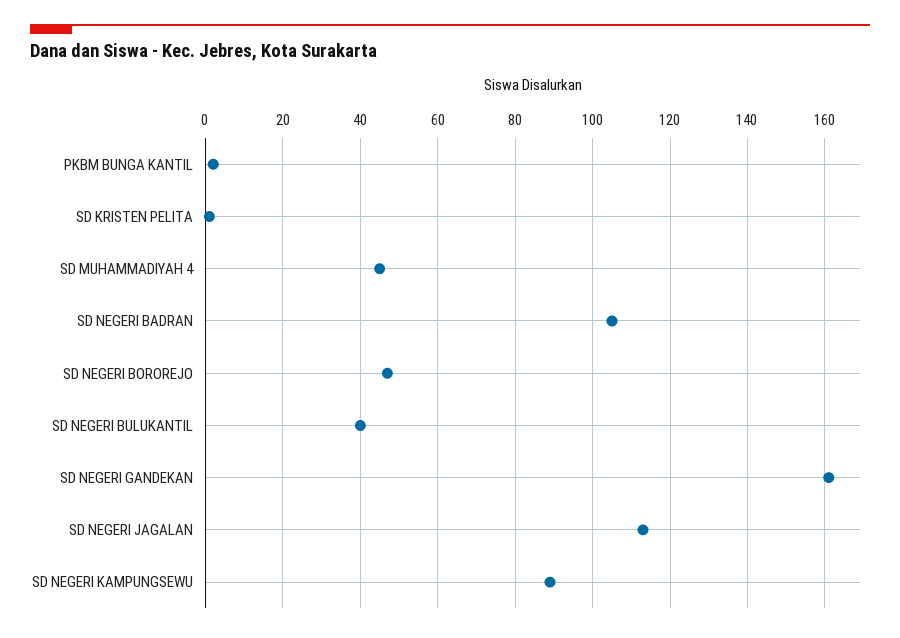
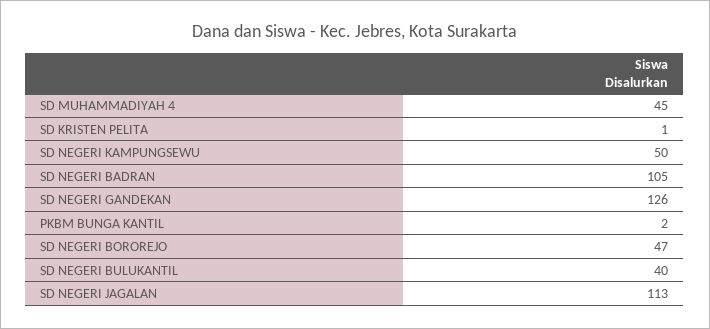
SD NEGERI GANDEKAN: 160 -> 126
SD NEGERI KAMPUNGSEWU: 90 -> 50

